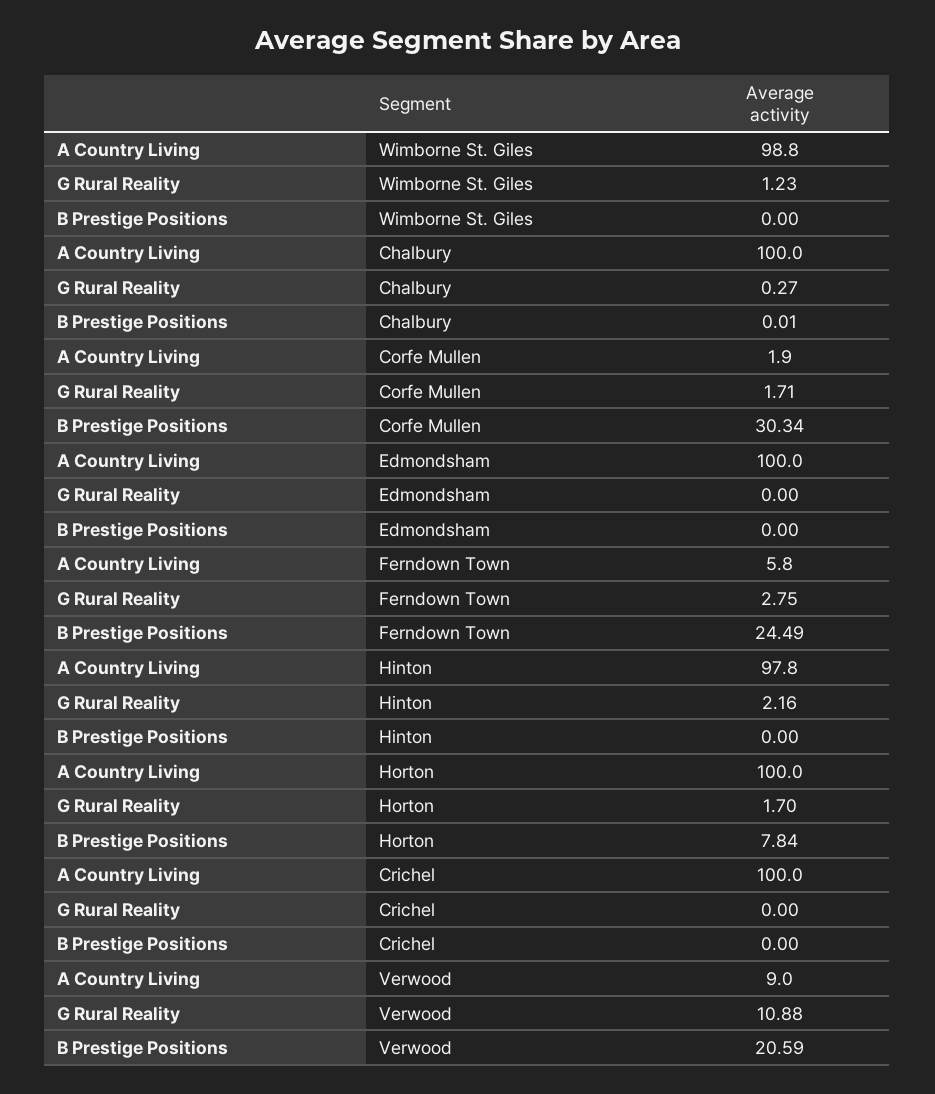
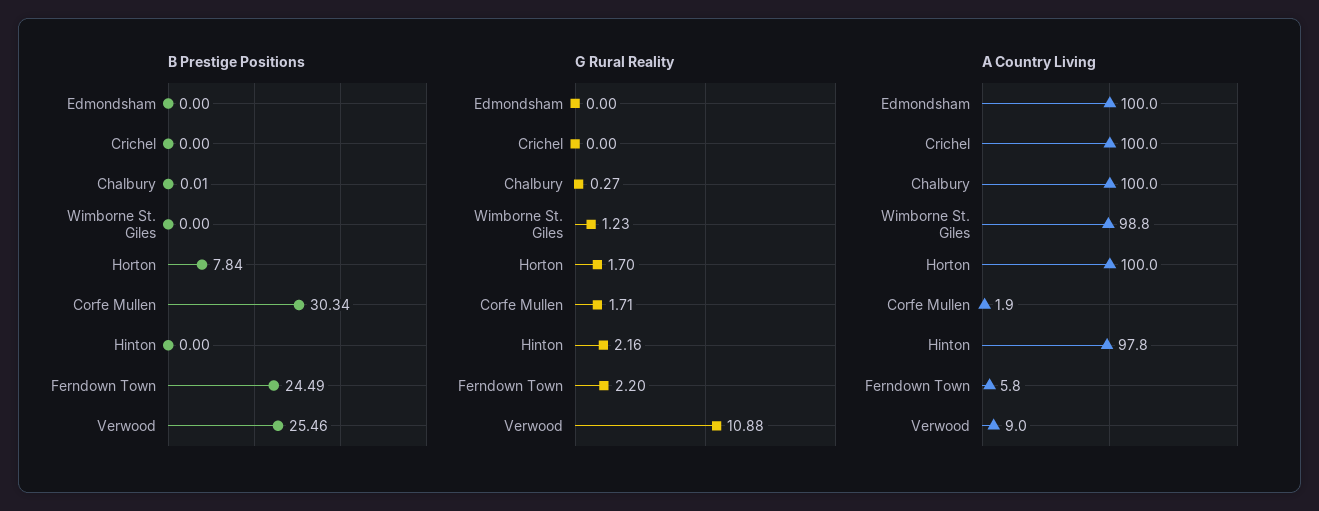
G Rural Reality, Ferndown Town: 2.75 -> 2.2
B Prestige Positions, Verwood: 20.59 -> 25.46

